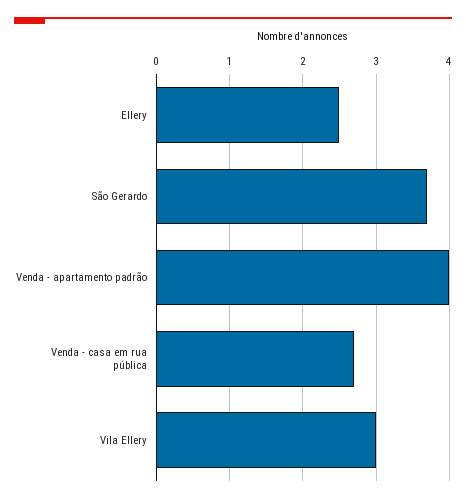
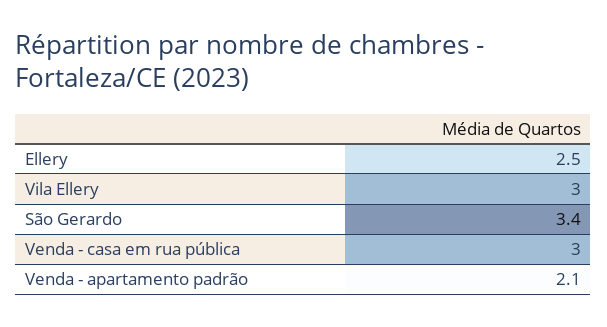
São Gerardo: 3.7 -> 3.4
Venda - apartamento padrão: 4 -> 2.1
Venda - casa em rua pública: 2.7 -> 3

